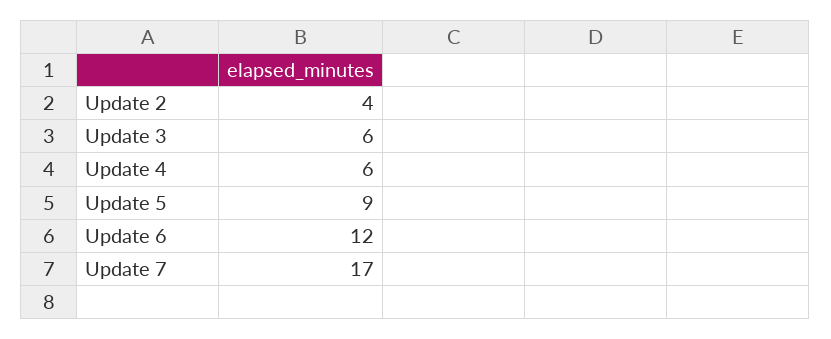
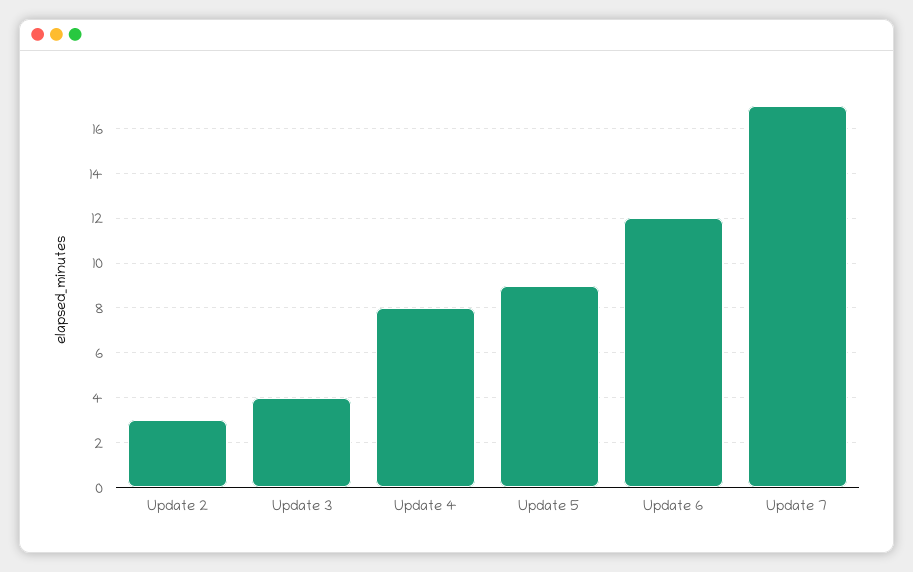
Update 2: 4 -> 3
Update 3: 6 -> 4
Update 4: 6 -> 8

